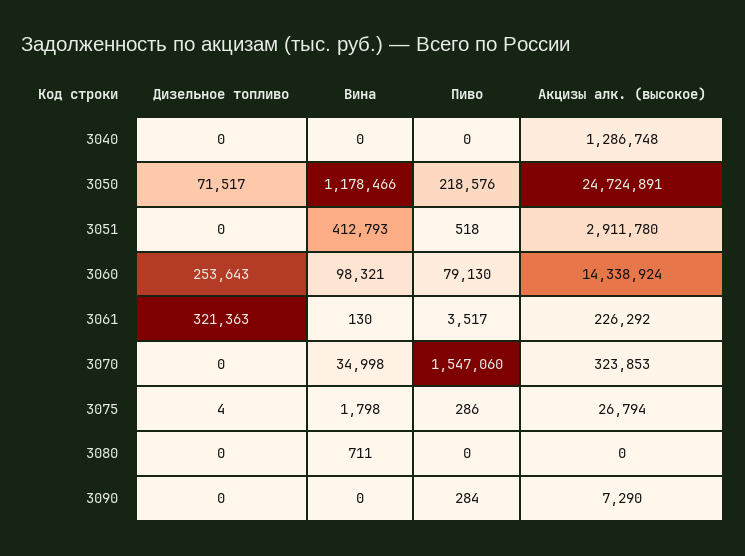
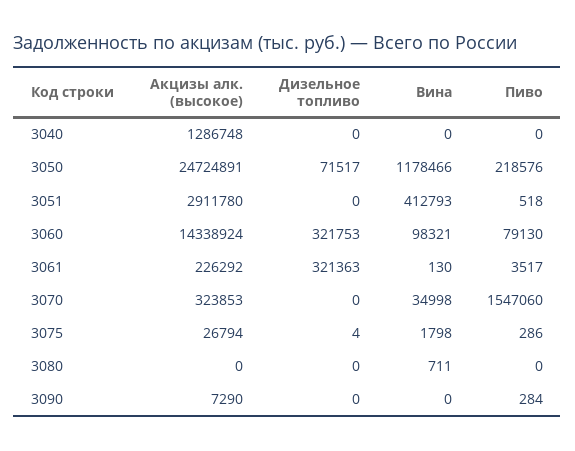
Дизельное топливо, 3060: 253643 -> 321753

